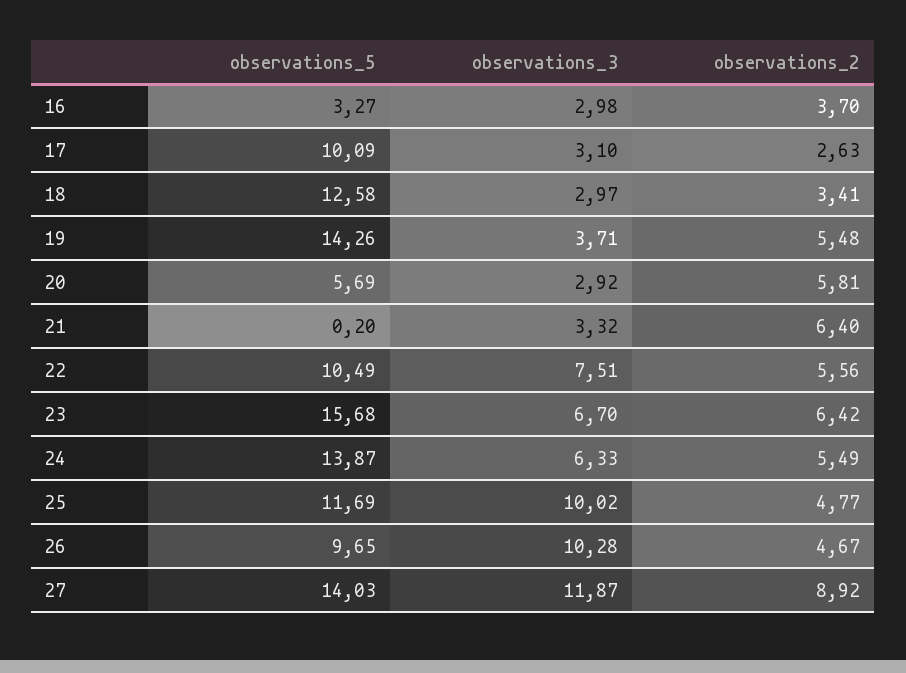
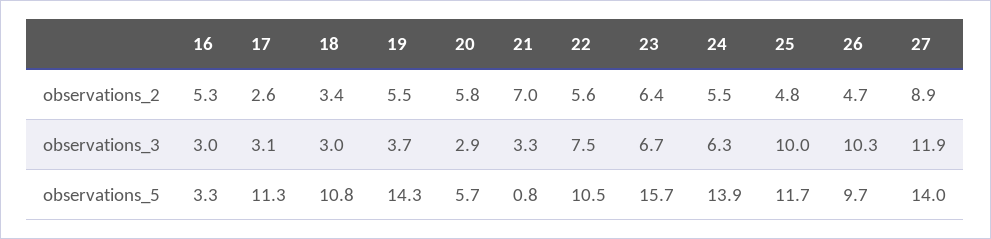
observations_2, 16: 3.7 -> 5.3
observations_5, 17: 10.09 -> 11.3
observations_5, 18: 12.58 -> 10.8
observations_5, 21: 0.2 -> 0.8
observations_2, 21: 6.4 -> 7

